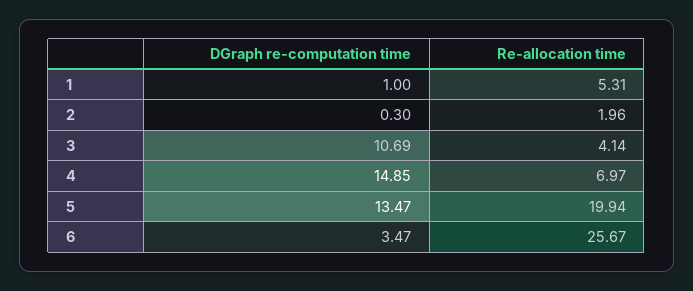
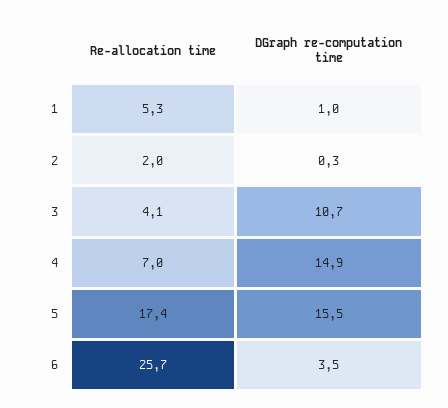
DGraph re-computation time, 5: 13.47 -> 15.5
Re-allocation time, 5: 19.94 -> 17.4

